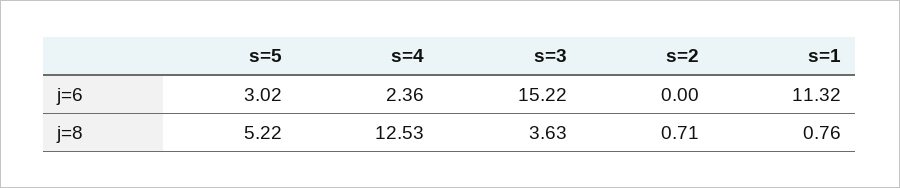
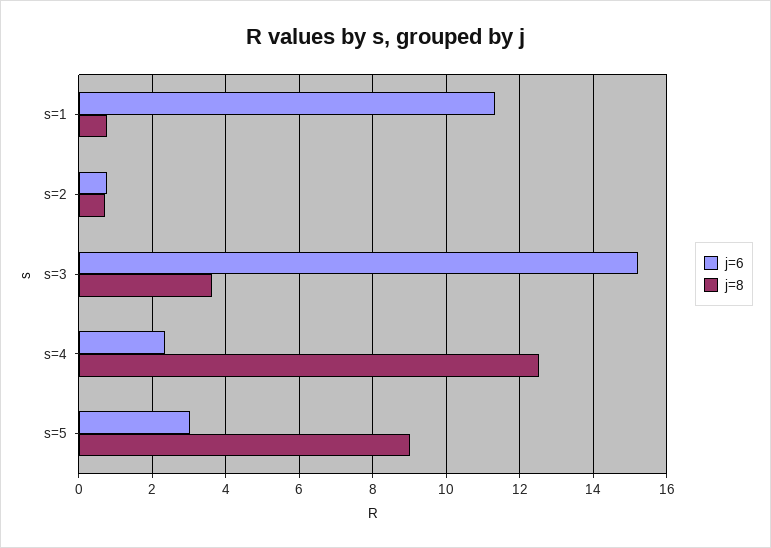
j=6, s=2: 0 -> 0.8
j=8, s=5: 5.22 -> 9

